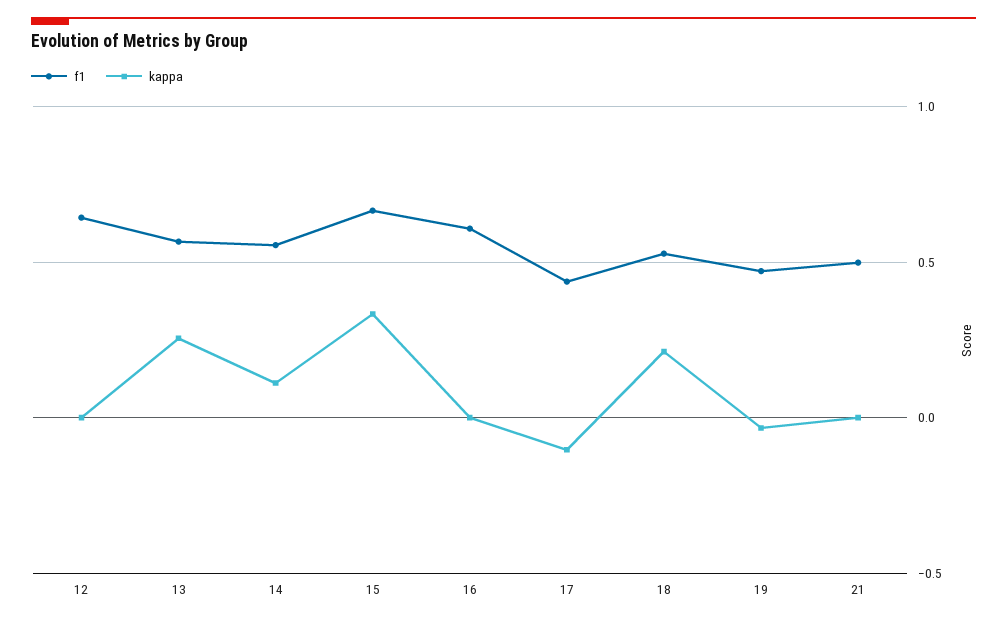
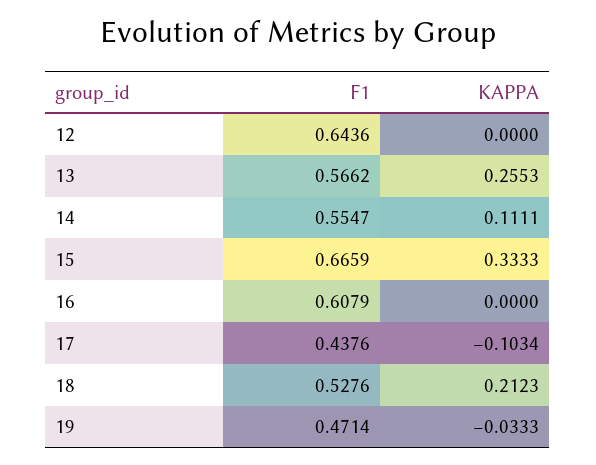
f1, 21: 0.5 -> none
kappa, 21: 0 -> none

